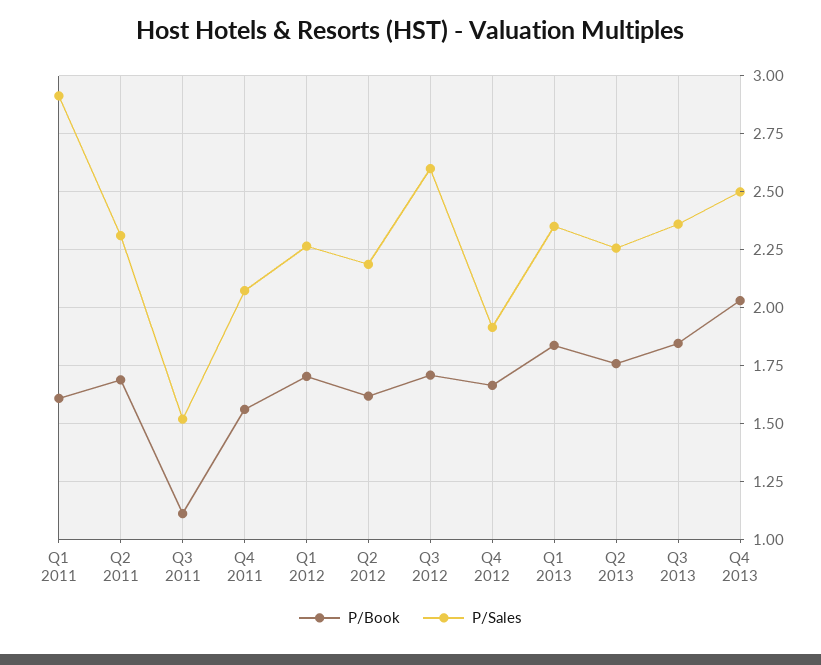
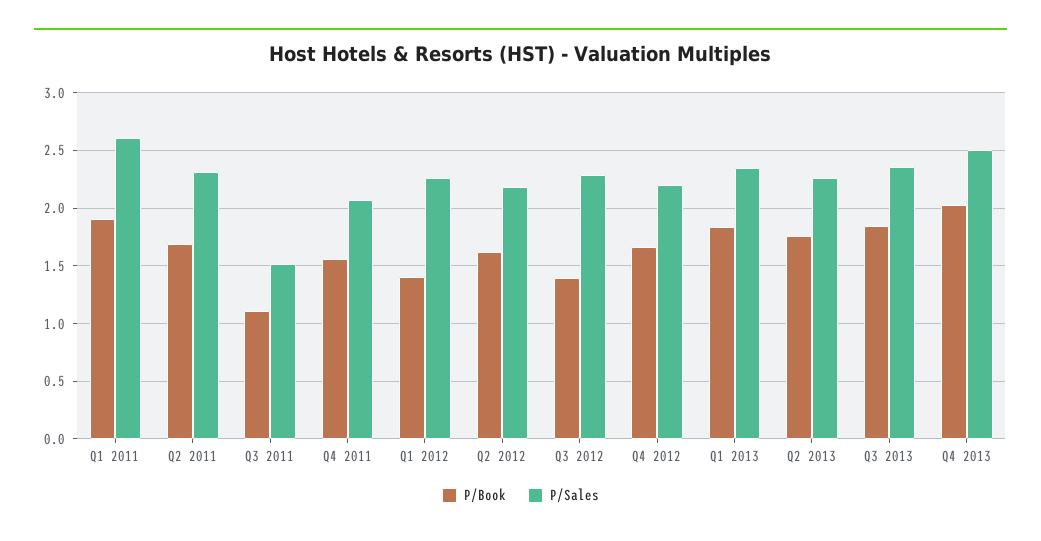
P/Book, Q1 2011: 1.6 -> 1.9
P/Sales, Q1 2011: 2.9 -> 2.6
P/Book, Q1 2012: 1.7 -> 1.4
P/Book, Q3 2012: 1.7 -> 1.4
P/Sales, Q3 2012: 2.6 -> 2.3
P/Sales, Q4 2012: 1.9 -> 2.2

